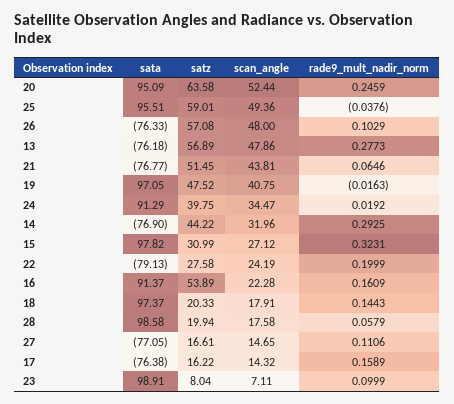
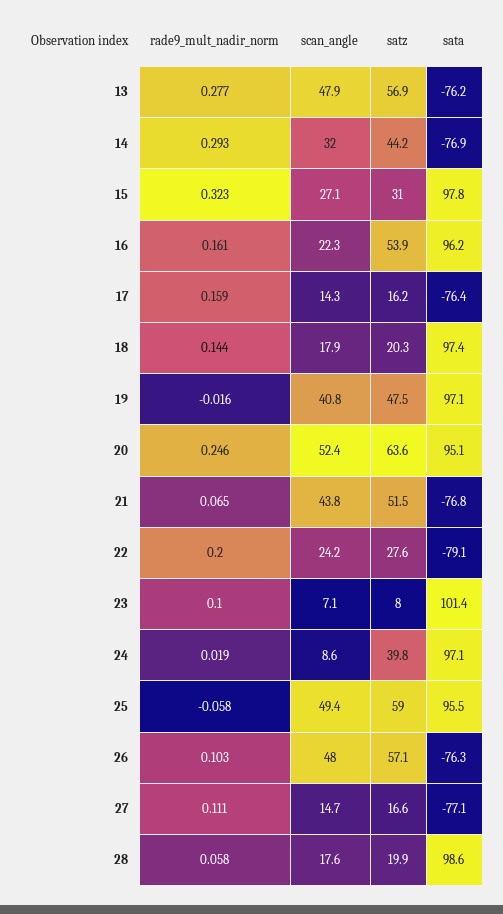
rade9_mult_nadir_norm, 25: -0.0376 -> -0.058
sata, 24: 91.29 -> 97.1
scan_angle, 24: 34.47 -> 8.6
sata, 16: 91.37 -> 96.2
sata, 23: 98.91 -> 101.4

